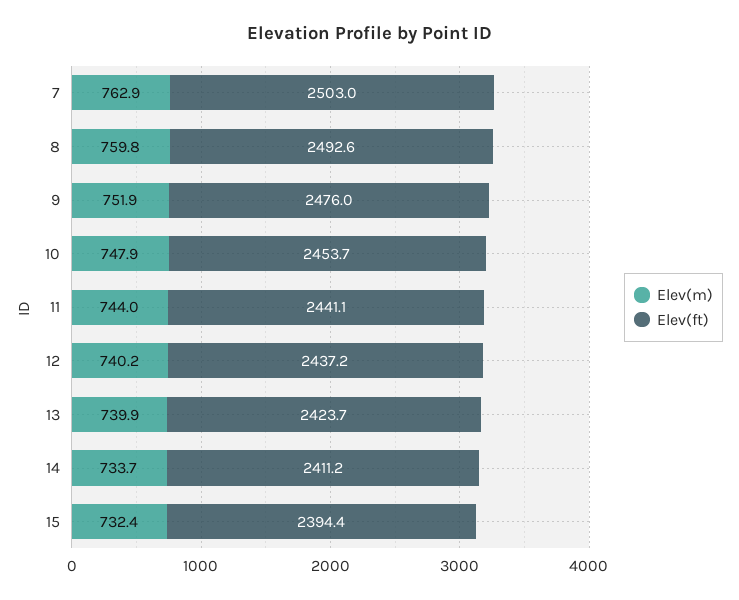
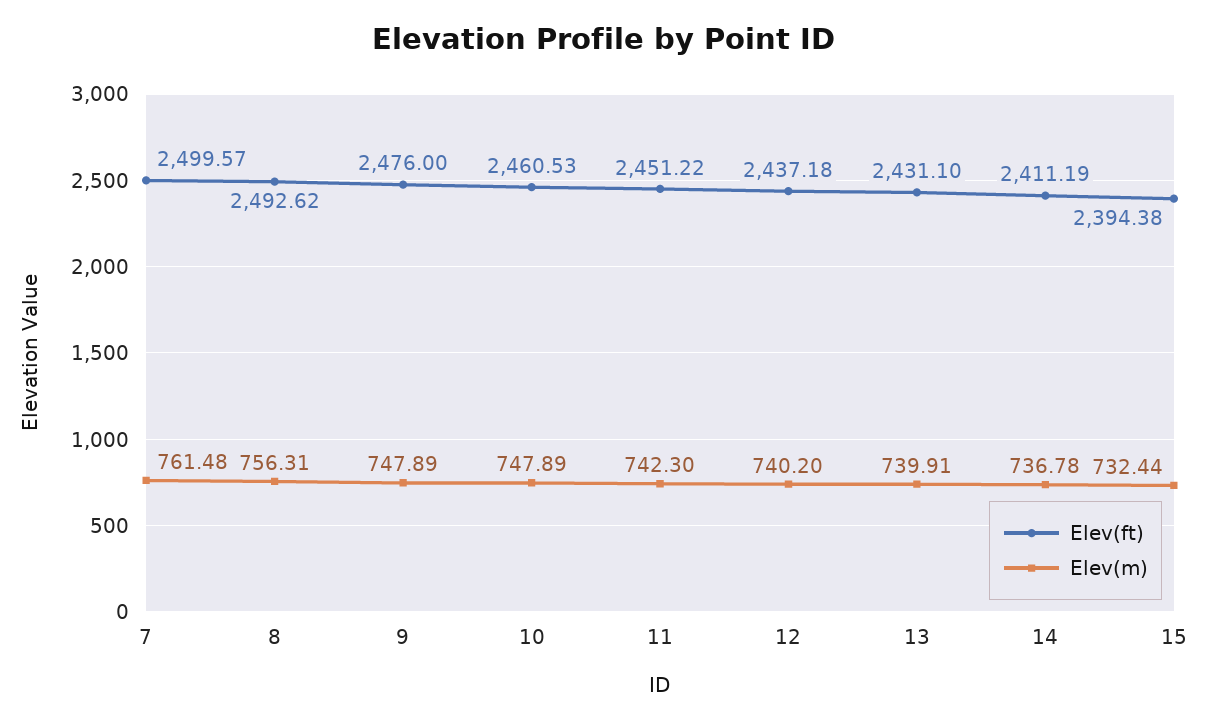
Elev(m), 7: 762.9 -> 761.48
Elev(ft), 7: 2503 -> 2499.57
Elev(m), 8: 759.8 -> 756.31
Elev(m), 9: 751.9 -> 747.89
Elev(ft), 10: 2453.7 -> 2460.53
Elev(m), 11: 744 -> 742.3
Elev(ft), 11: 2441.1 -> 2451.22
Elev(ft), 13: 2423.7 -> 2431.1
Elev(m), 14: 733.7 -> 736.78

